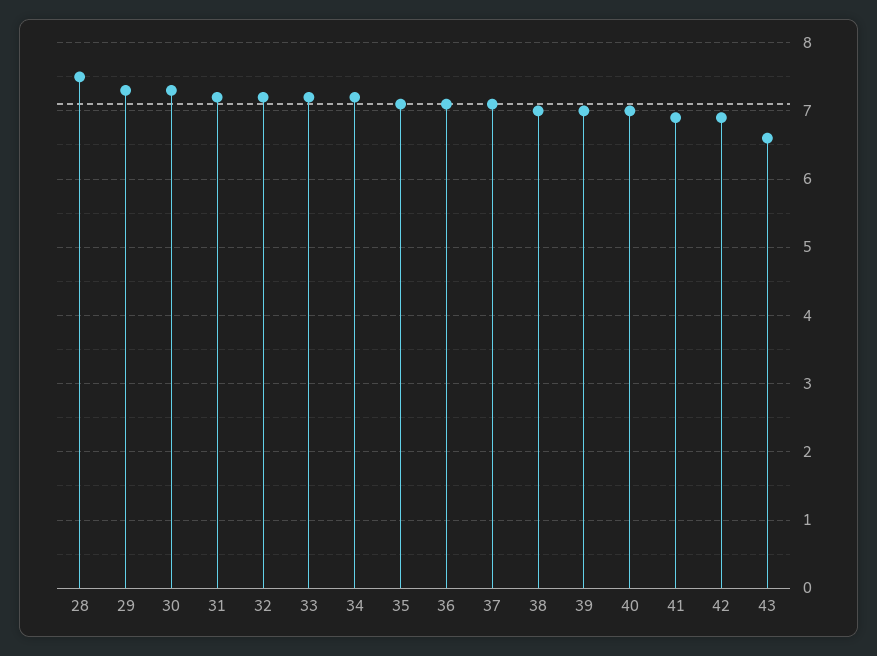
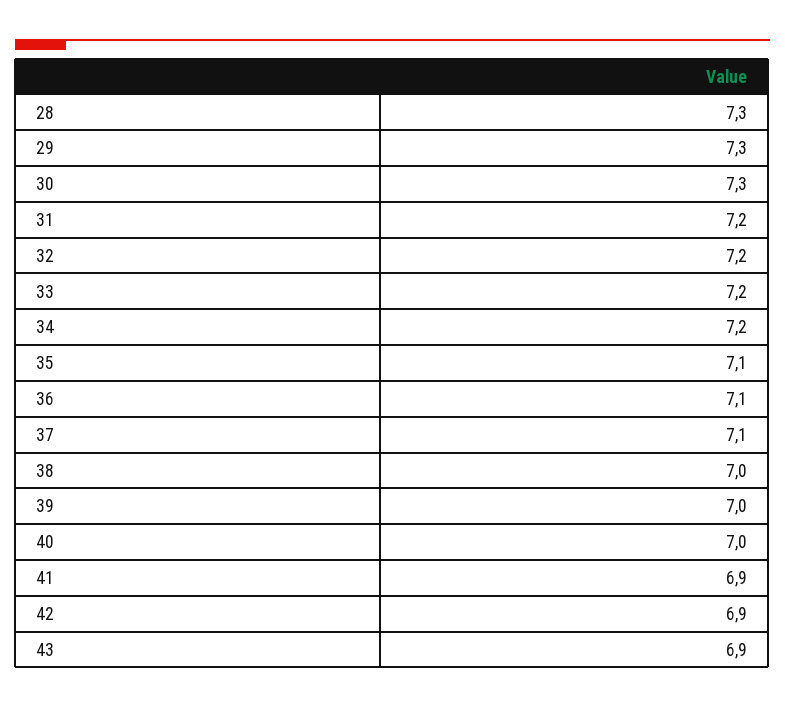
28: 7.5 -> 7.3
43: 6.6 -> 6.9

